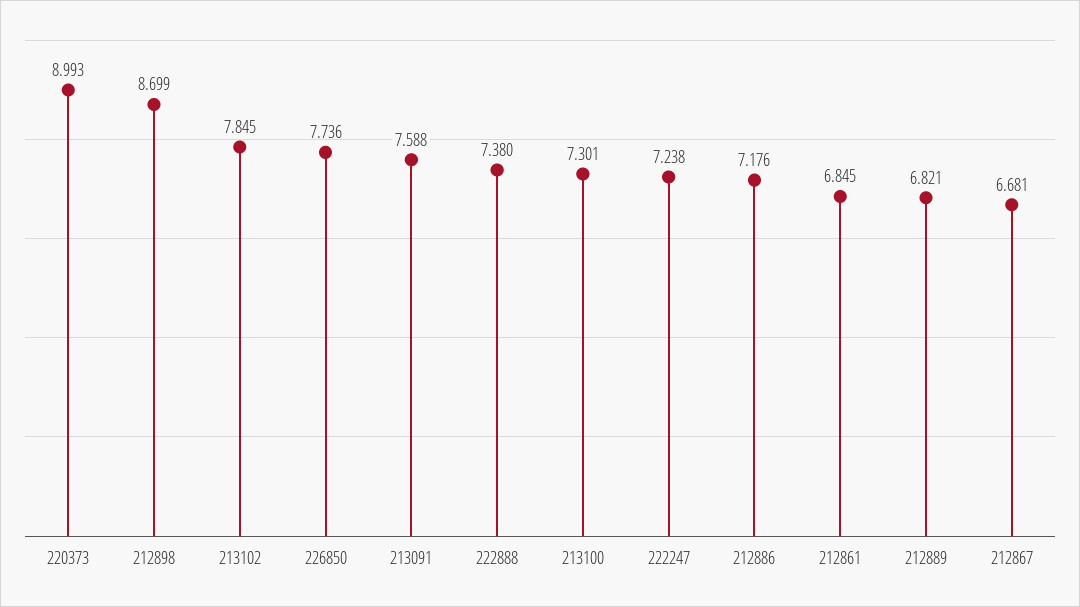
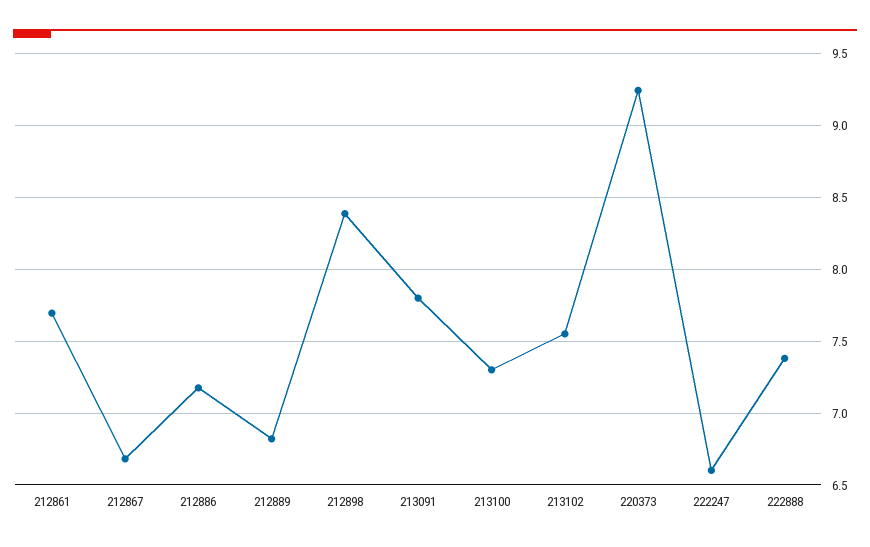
220373: 8.993 -> 9.25
212898: 8.699 -> 8.4
213102: 7.845 -> 7.55
226850: 7.736 -> none
213091: 7.588 -> 7.8
222247: 7.238 -> 6.6
212861: 6.845 -> 7.7

